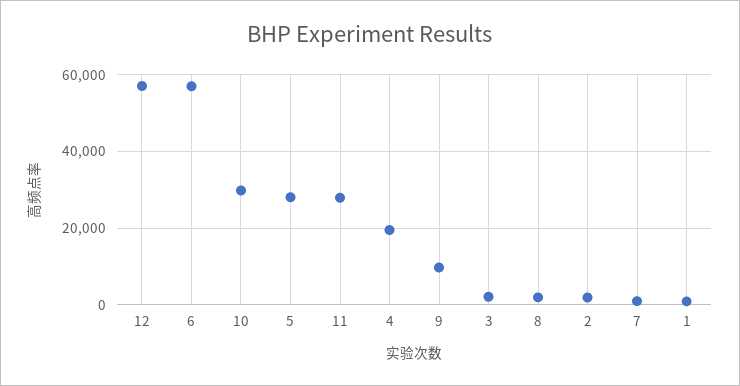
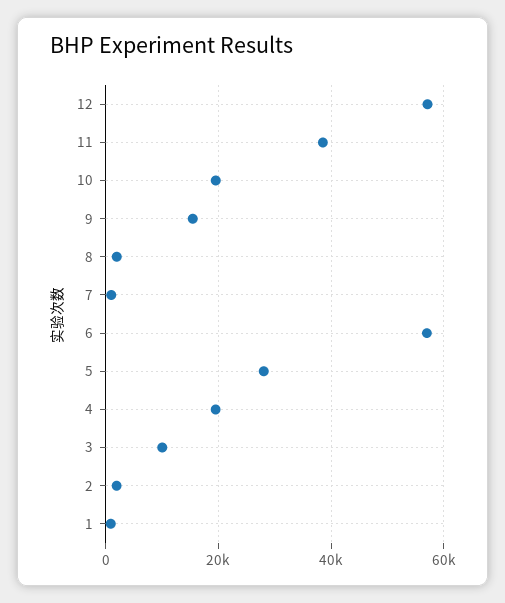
10: 30000 -> 20000
11: 28000 -> 38000
9: 10000 -> 16000
3: 2000 -> 10000

